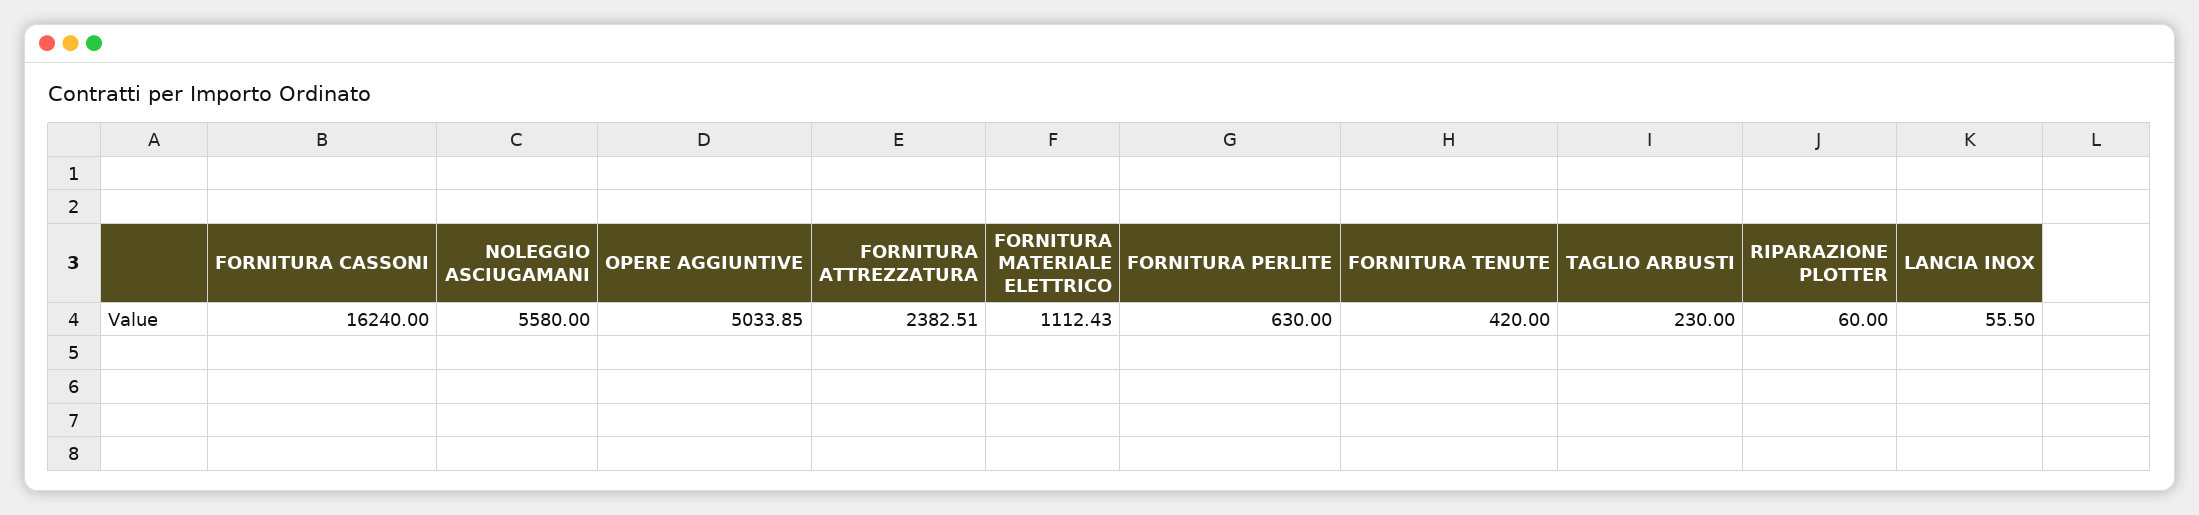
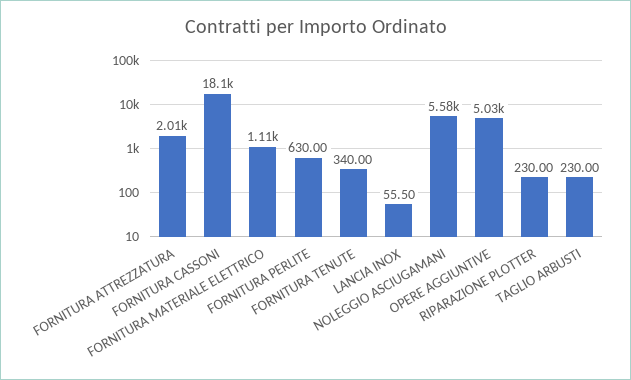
FORNITURA CASSONI: 16240 -> 18100
FORNITURA ATTREZZATURA: 2382.51 -> 2010
FORNITURA TENUTE: 420 -> 340
RIPARAZIONE PLOTTER: 60 -> 230

